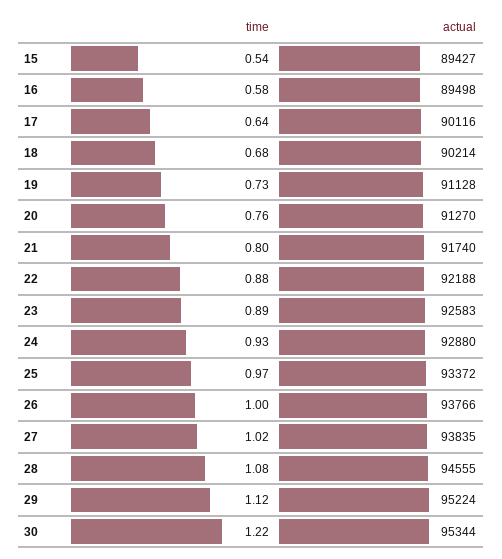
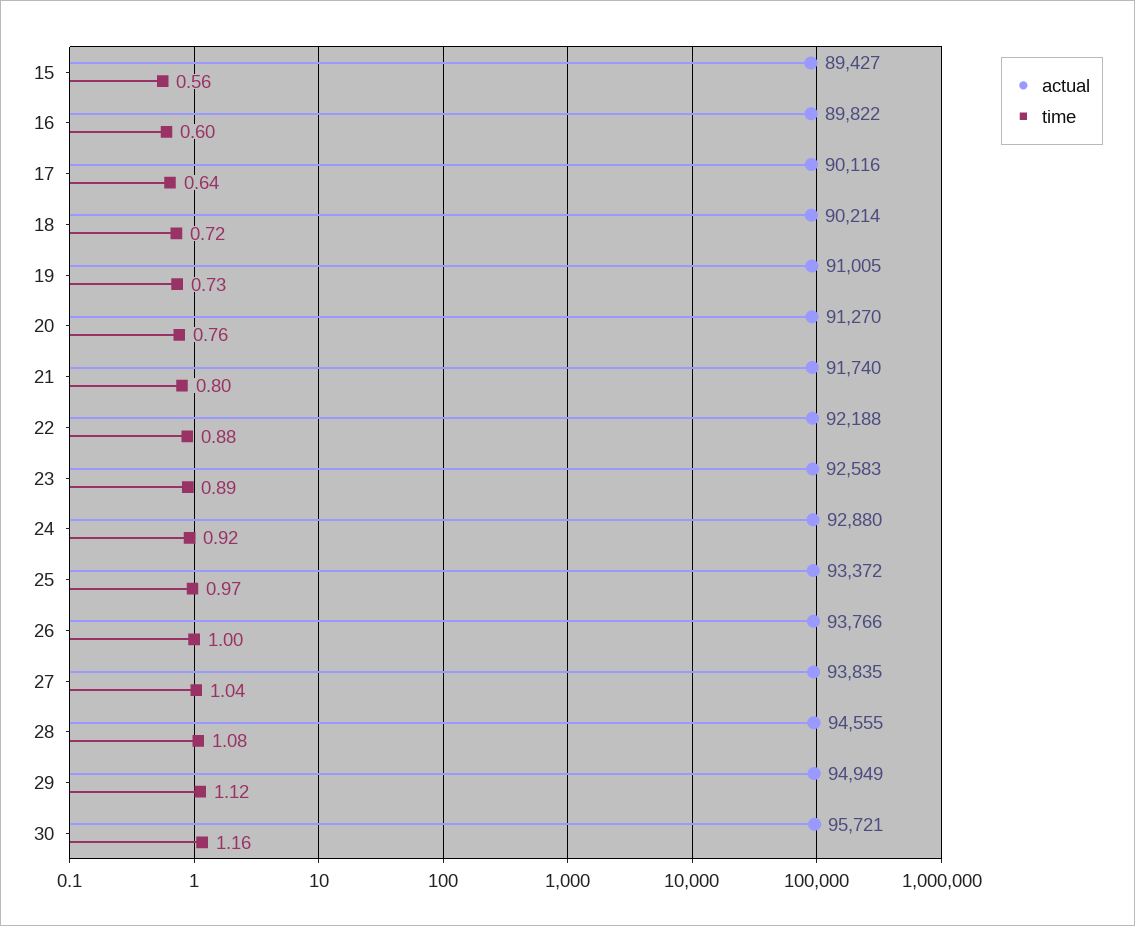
time, 15: 0.54 -> 0.56
time, 16: 0.58 -> 0.6
actual, 16: 89498 -> 89822
time, 18: 0.68 -> 0.72
actual, 19: 91128 -> 91005
time, 24: 0.93 -> 0.92
time, 27: 1.02 -> 1.04
actual, 29: 95224 -> 94949
time, 30: 1.22 -> 1.16
actual, 30: 95344 -> 95721

